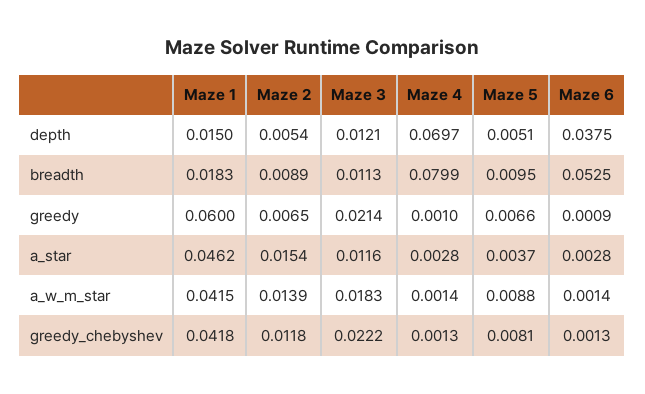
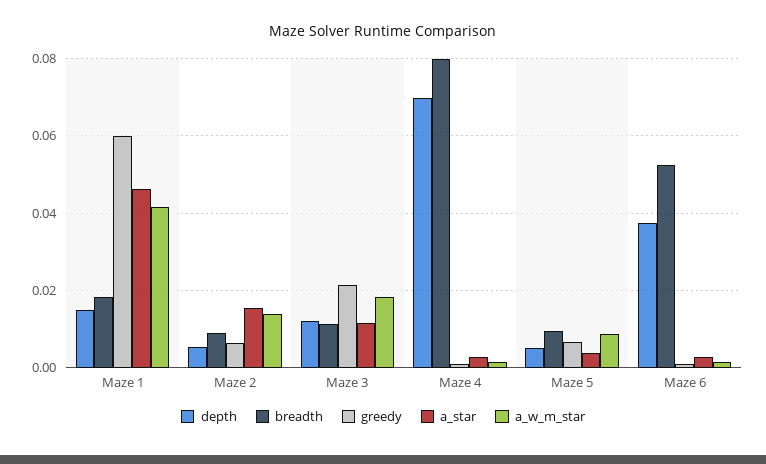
greedy_chebyshev, Maze 1: 0.0418 -> none
greedy_chebyshev, Maze 2: 0.0118 -> none
greedy_chebyshev, Maze 3: 0.0222 -> none
greedy_chebyshev, Maze 4: 0.0013 -> none
greedy_chebyshev, Maze 5: 0.0081 -> none
greedy_chebyshev, Maze 6: 0.0013 -> none

